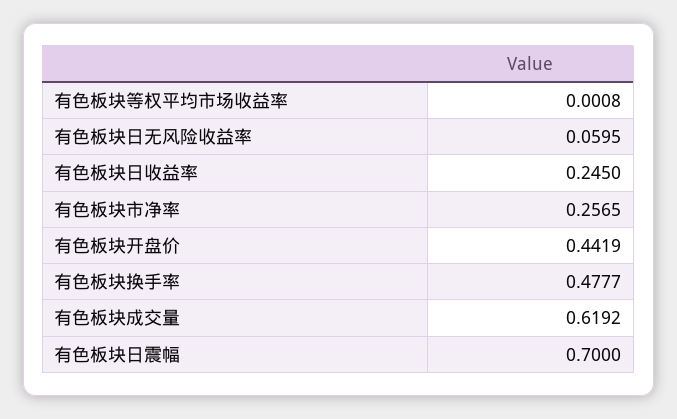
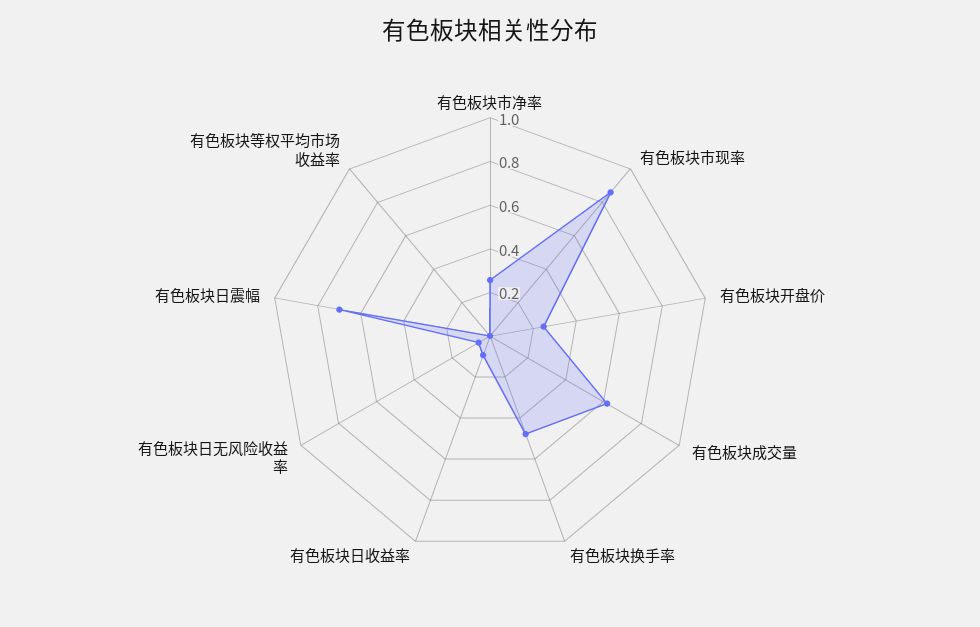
有色板块日收益率: 0.245 -> 0.1
有色板块开盘价: 0.4419 -> 0.25
有色板块市现率: none -> 0.85

